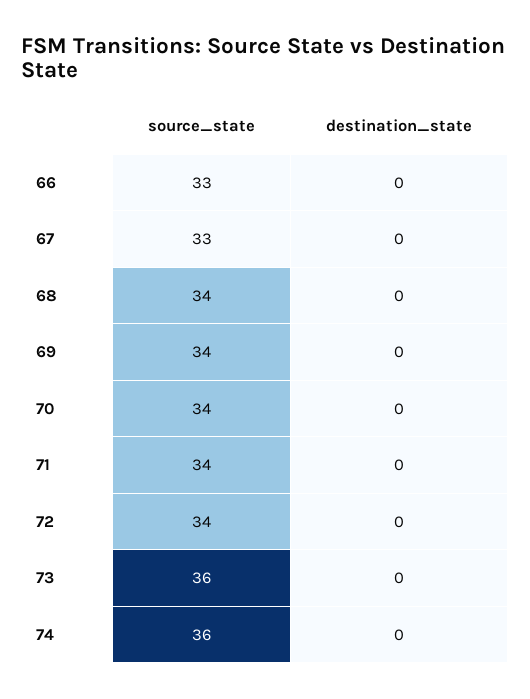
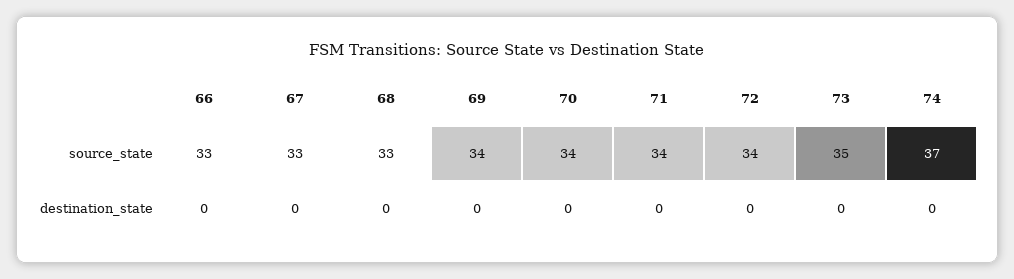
source_state, 68: 34 -> 33
source_state, 73: 36 -> 35
source_state, 74: 36 -> 37

